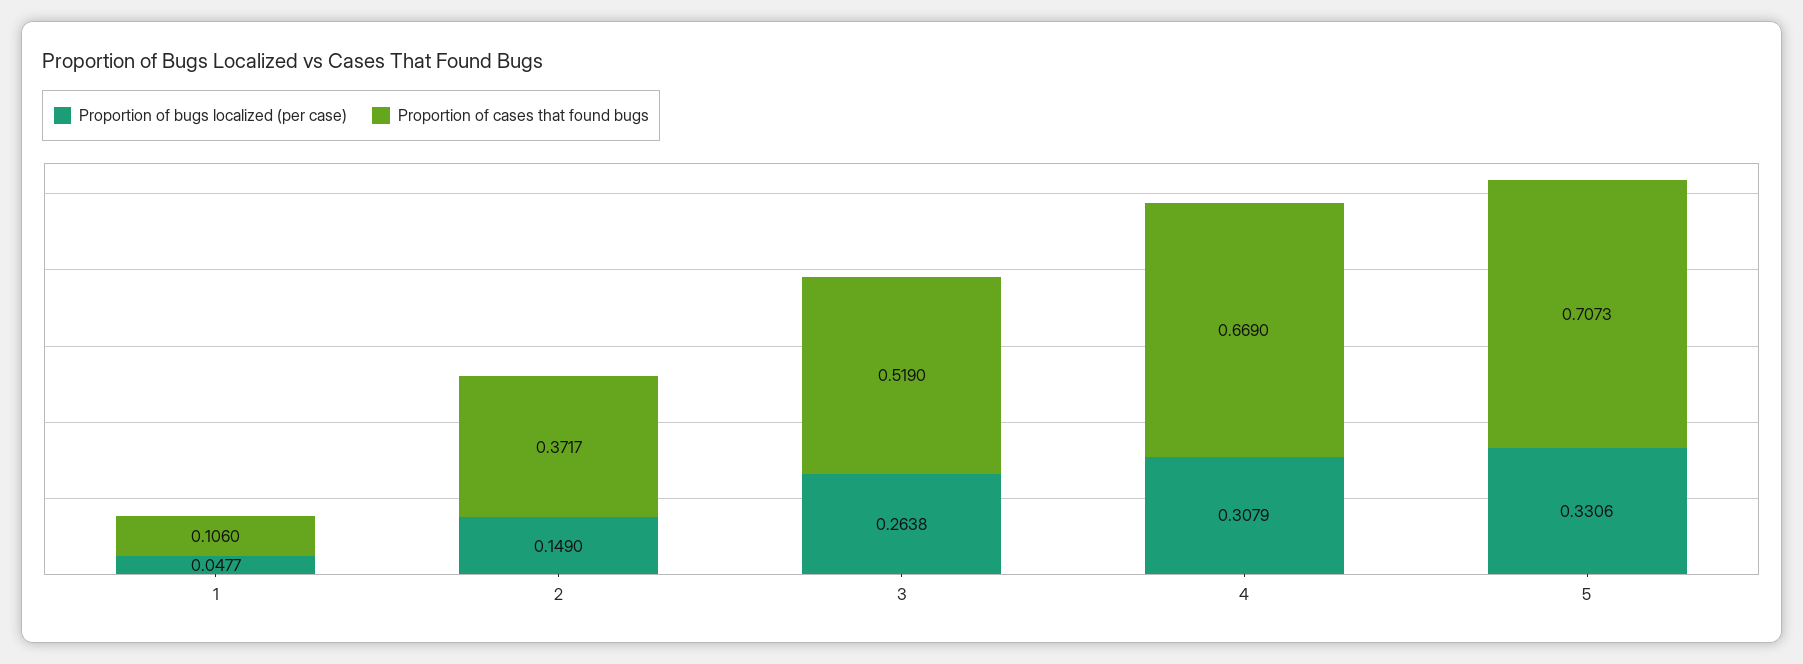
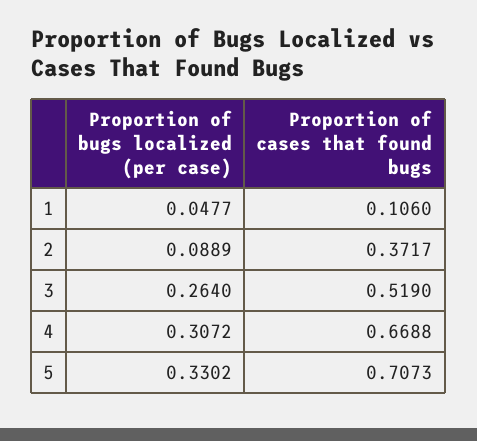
Proportion of bugs localized (per case), 2: 0.149 -> 0.0889
Proportion of bugs localized (per case), 3: 0.2638 -> 0.264
Proportion of bugs localized (per case), 4: 0.3079 -> 0.3072
Proportion of cases that found bugs, 4: 0.669 -> 0.6688
Proportion of bugs localized (per case), 5: 0.3306 -> 0.3302

